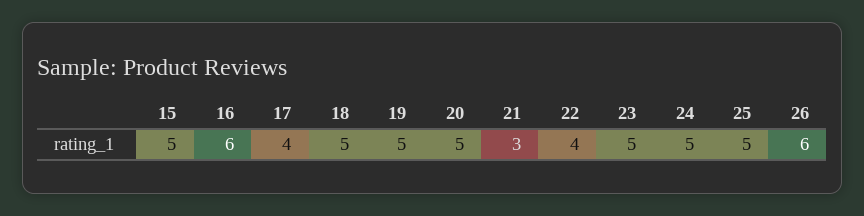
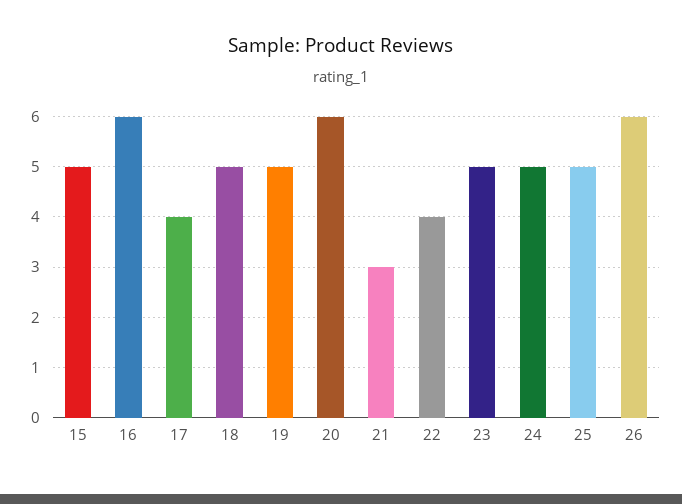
20: 5 -> 6

